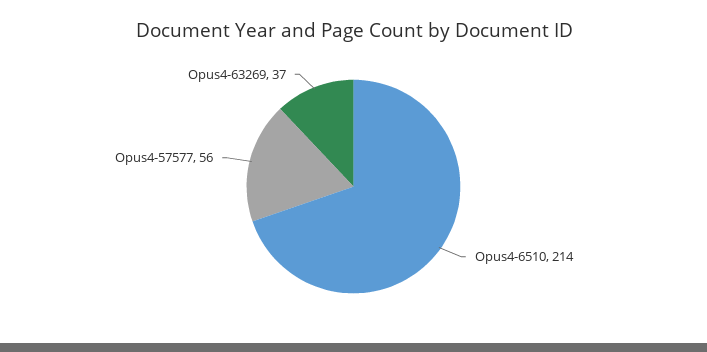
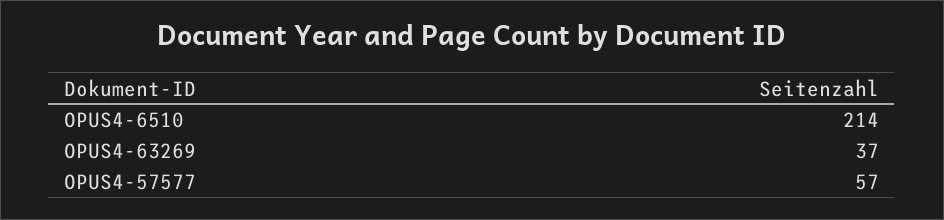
Opus4-57577: 56 -> 57

